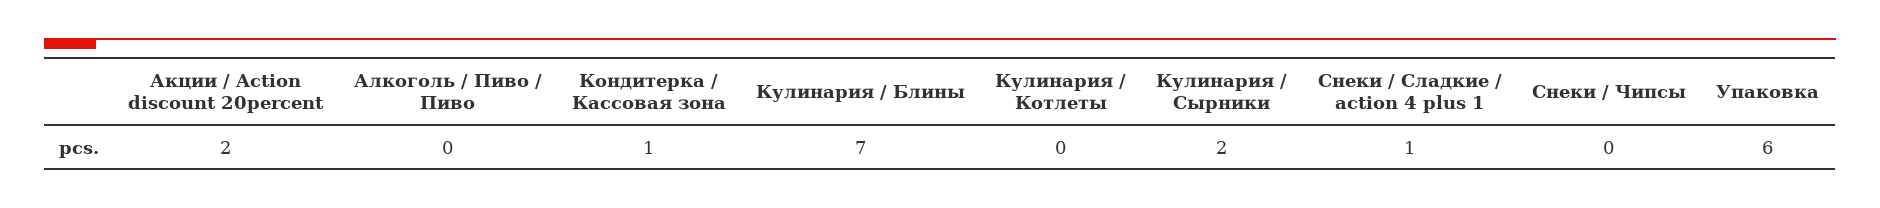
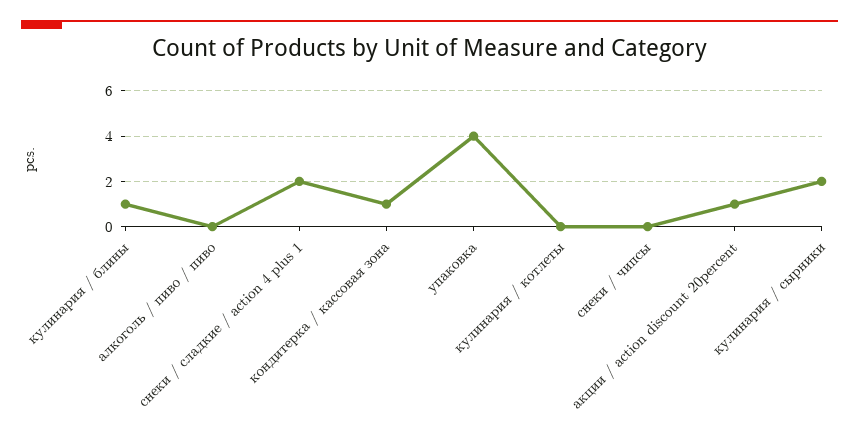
Акции / Action discount 20percent: 2 -> 1
Кулинария / Блины: 7 -> 1
Снеки / Сладкие / action 4 plus 1: 1 -> 2
Упаковка: 6 -> 4

